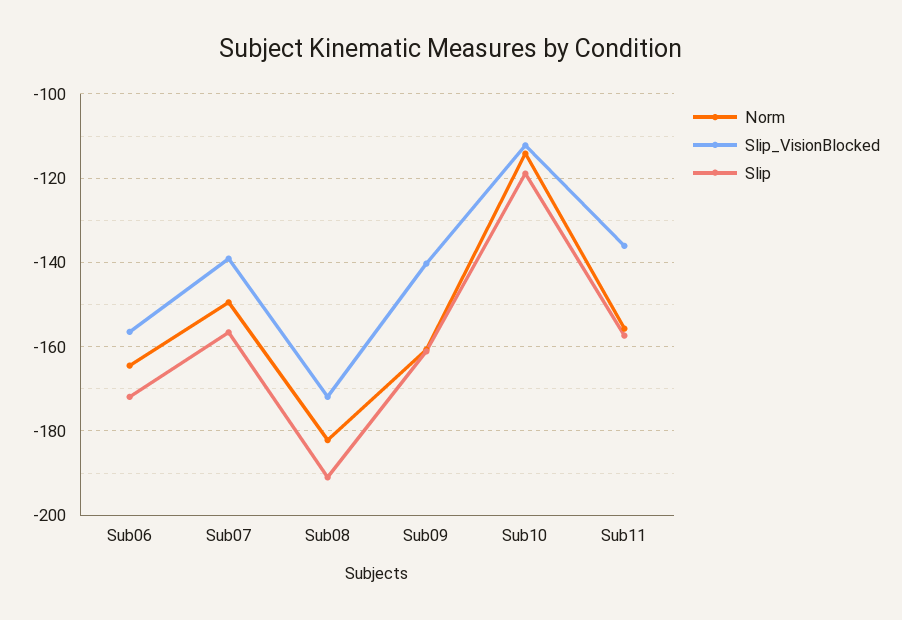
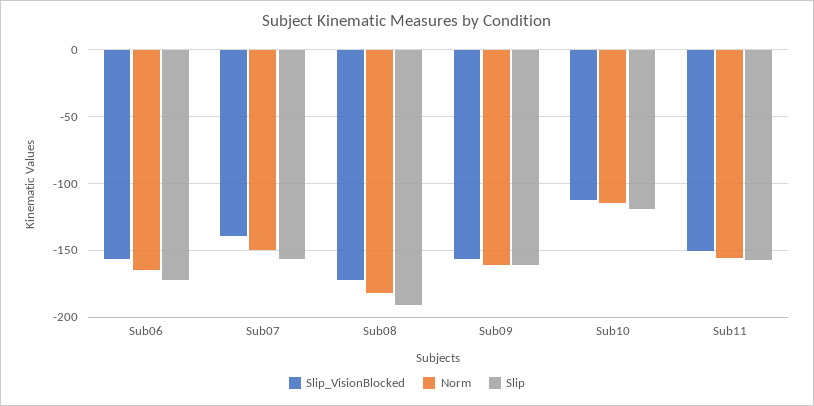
Slip_VisionBlocked, Sub09: -140 -> -155
Slip_VisionBlocked, Sub11: -136 -> -150

